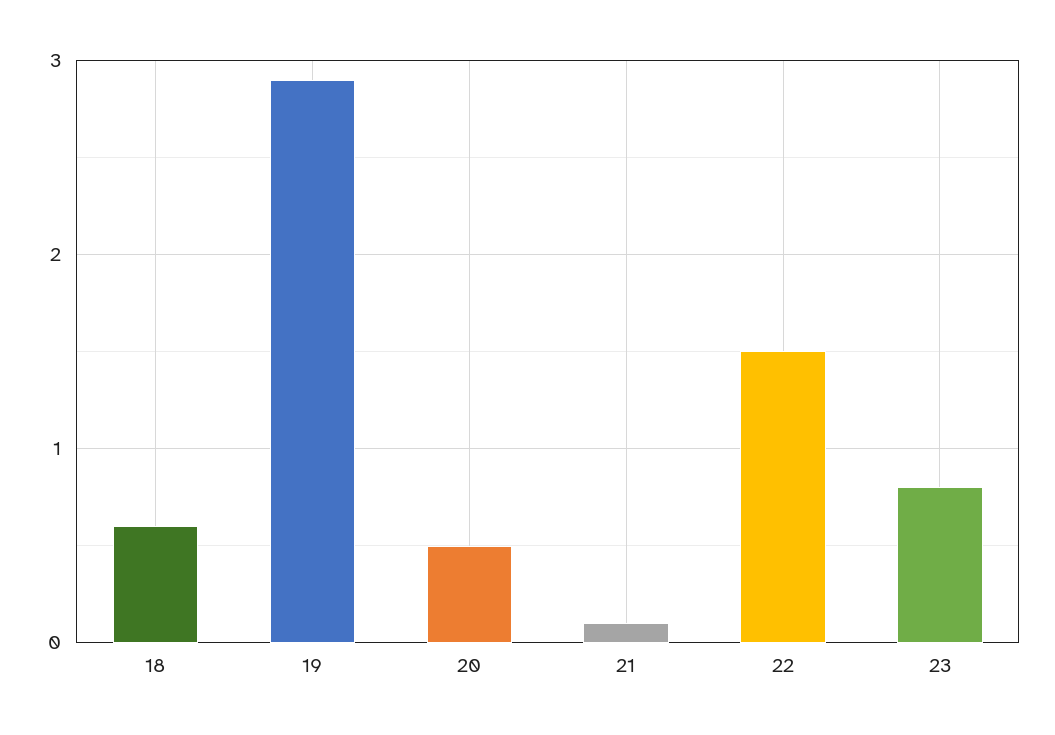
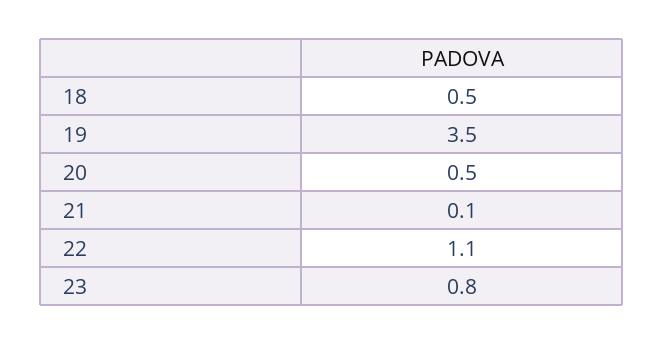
18: 0.6 -> 0.5
19: 2.9 -> 3.5
22: 1.5 -> 1.1

